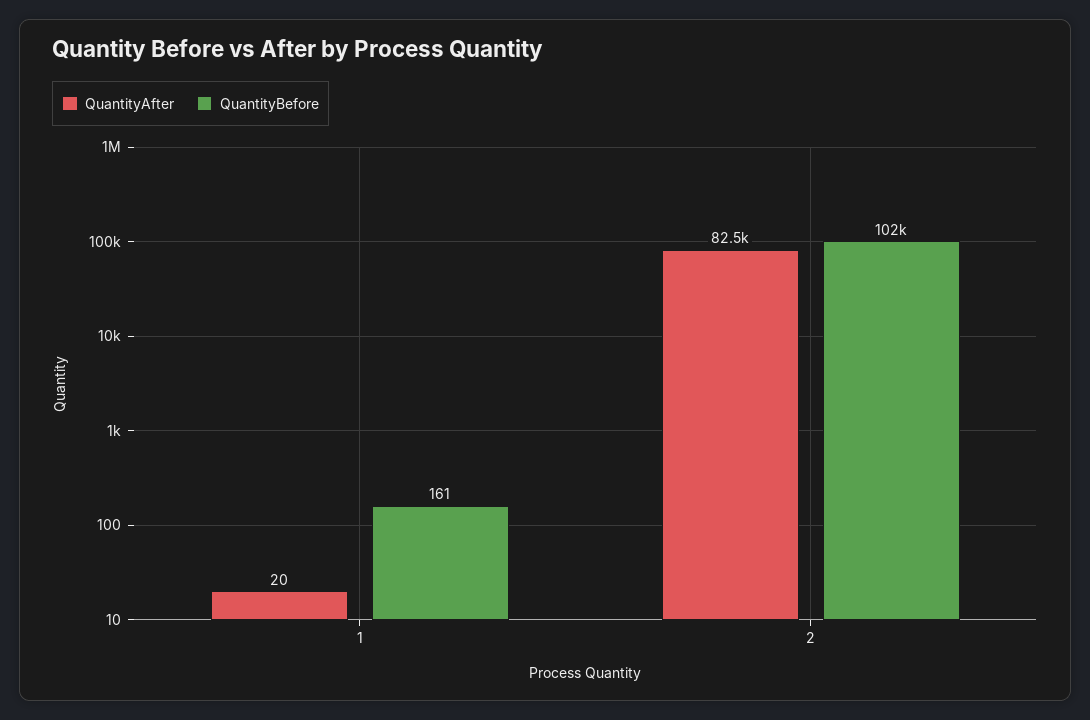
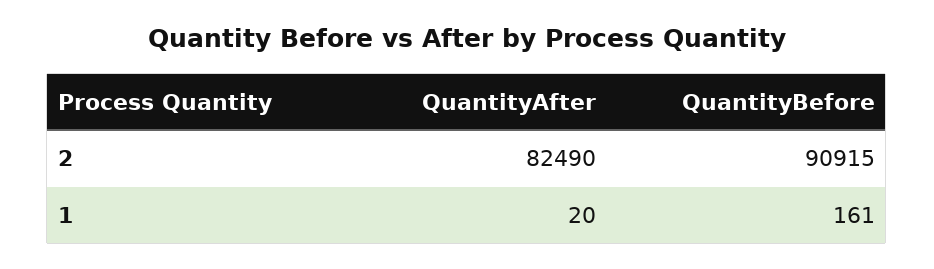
QuantityBefore, 2: 102000 -> 90915

